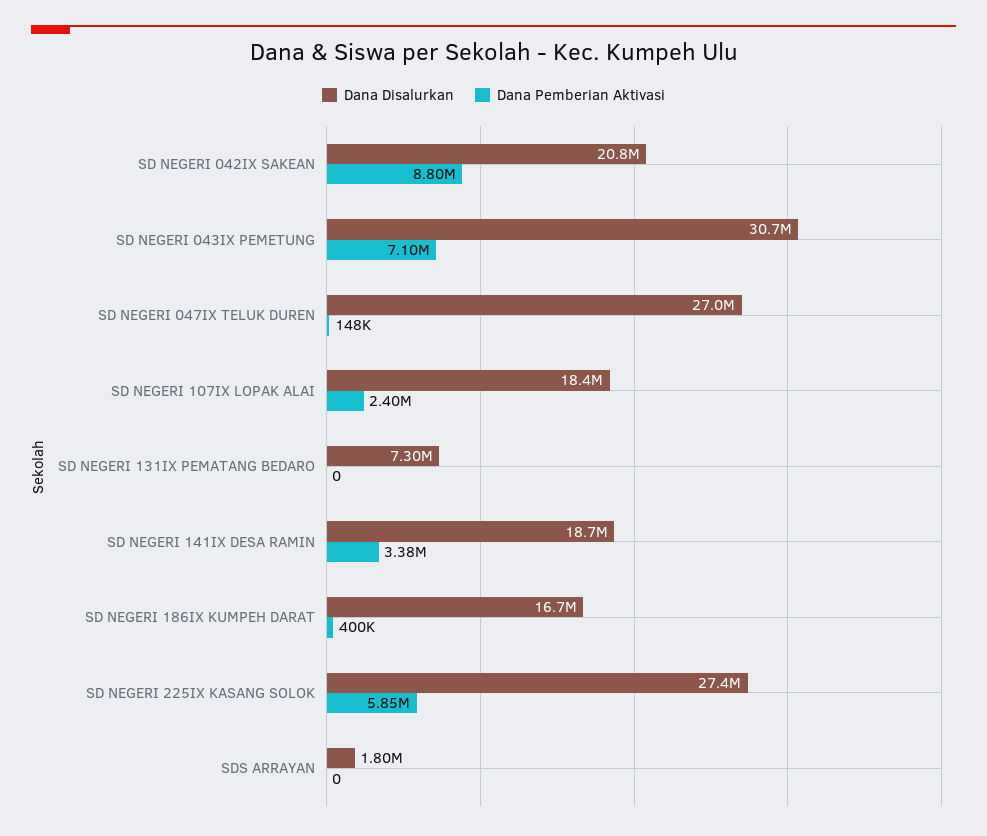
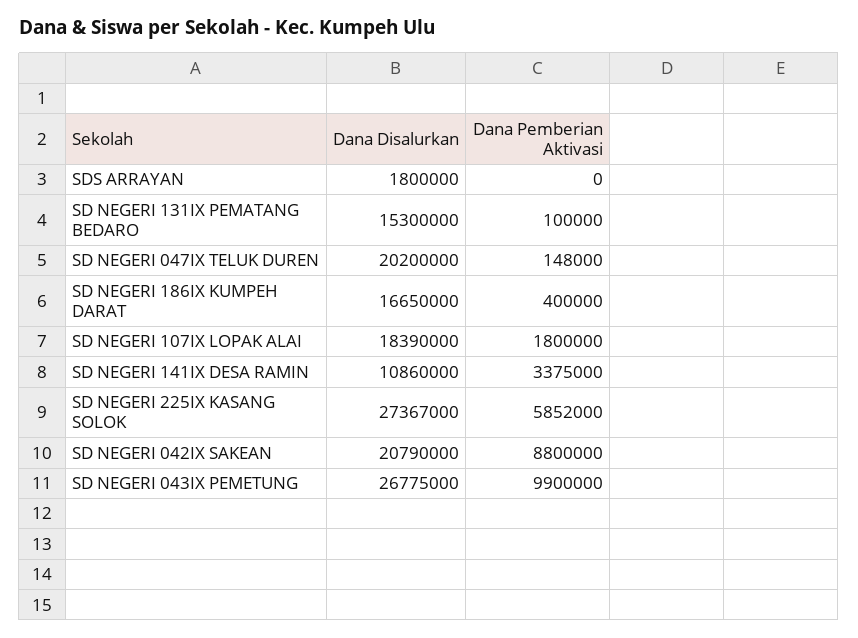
Dana Disalurkan, SD NEGERI 043IX PEMETUNG: 30700000 -> 26775000
Dana Pemberian Aktivasi, SD NEGERI 043IX PEMETUNG: 7100000 -> 9900000
Dana Disalurkan, SD NEGERI 047IX TELUK DUREN: 27000000 -> 20200000
Dana Pemberian Aktivasi, SD NEGERI 107IX LOPAK ALAI: 2400000 -> 1800000
Dana Disalurkan, SD NEGERI 131IX PEMATANG BEDARO: 7300000 -> 15300000
Dana Pemberian Aktivasi, SD NEGERI 131IX PEMATANG BEDARO: 0 -> 100000
Dana Disalurkan, SD NEGERI 141IX DESA RAMIN: 18700000 -> 10860000

